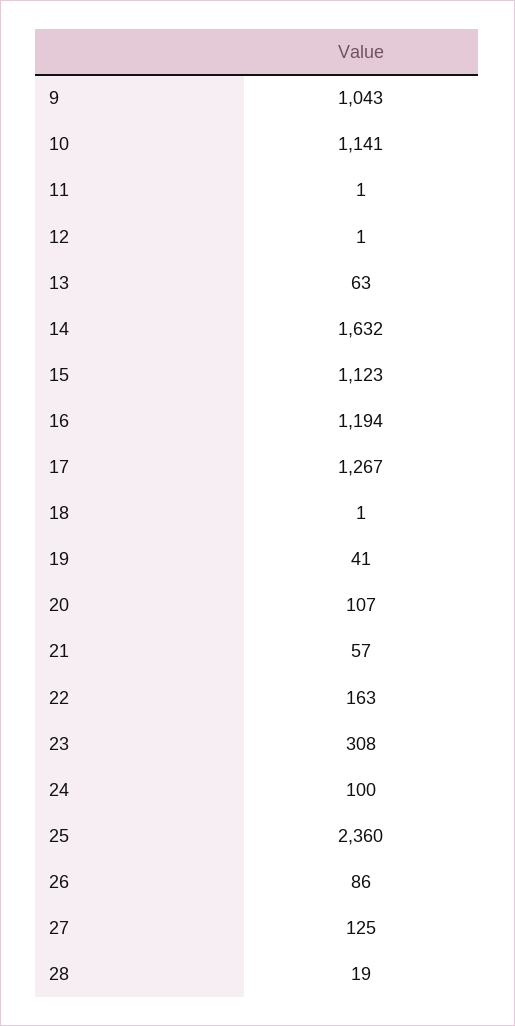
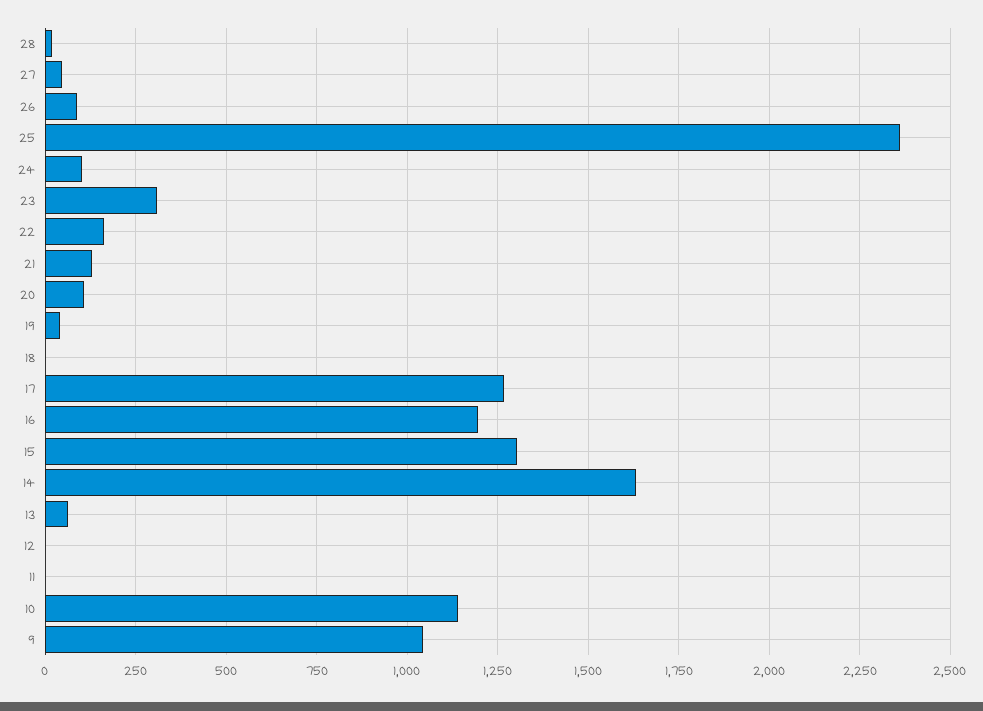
15: 1123 -> 1300
21: 57 -> 125
27: 125 -> 50

